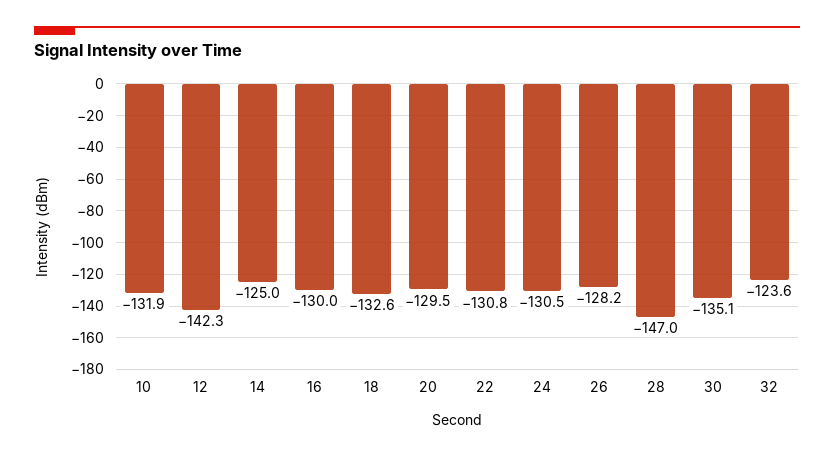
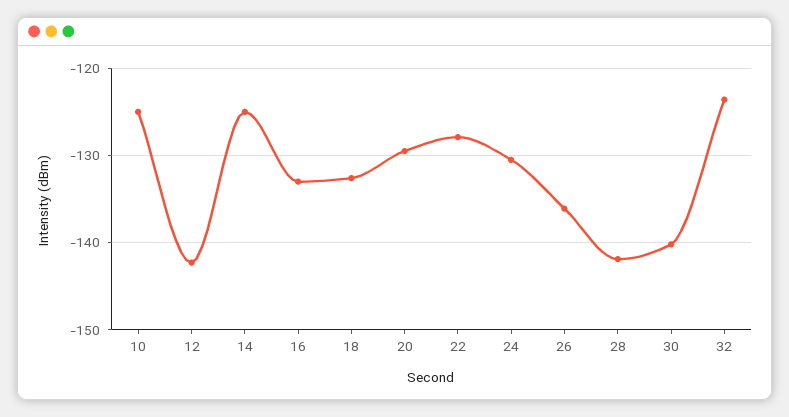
10: -131.9 -> -125
16: -130 -> -133
22: -130.8 -> -128
26: -128.2 -> -136
28: -147 -> -142
30: -135.1 -> -140

